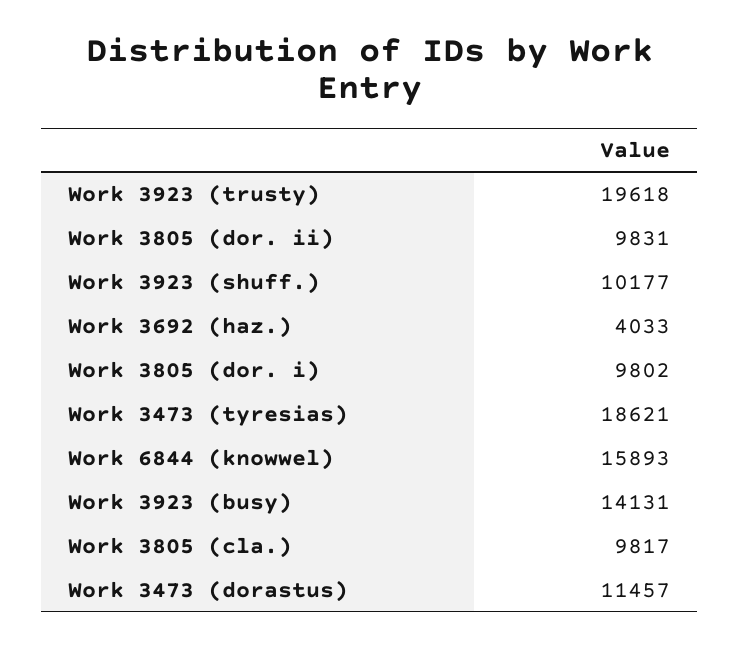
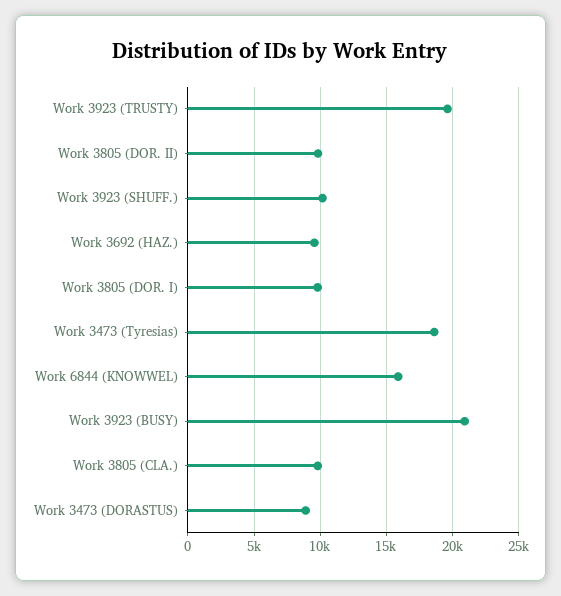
Work 3692 (haz.): 4033 -> 9500
Work 3923 (busy): 14131 -> 21000
Work 3473 (dorastus): 11457 -> 9000

